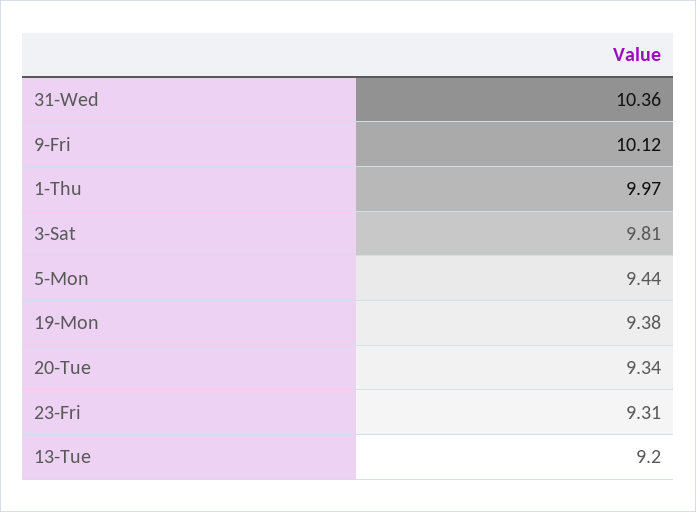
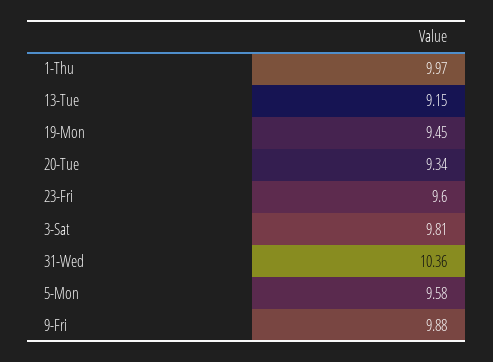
9-Fri: 10.12 -> 9.88
5-Mon: 9.44 -> 9.58
19-Mon: 9.38 -> 9.45
23-Fri: 9.31 -> 9.6
13-Tue: 9.2 -> 9.15

